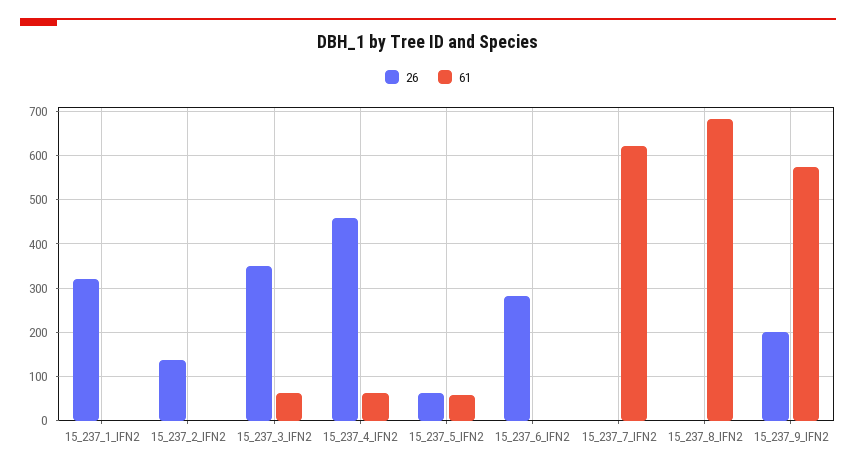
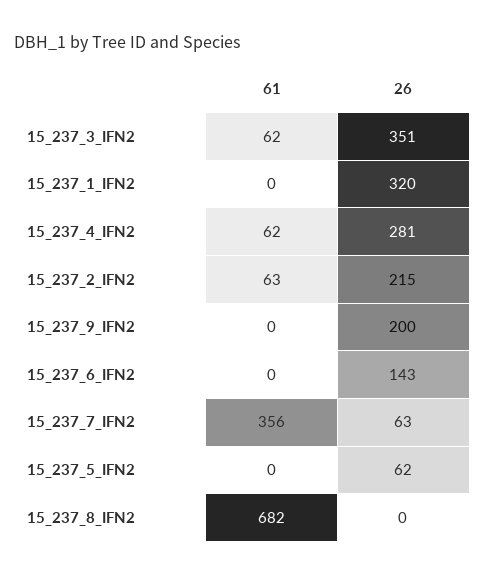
26, 15_237_2_IFN2: 140 -> 215
61, 15_237_2_IFN2: 0 -> 63
26, 15_237_4_IFN2: 460 -> 281
61, 15_237_5_IFN2: 60 -> 0
26, 15_237_6_IFN2: 280 -> 143
26, 15_237_7_IFN2: 0 -> 63
61, 15_237_7_IFN2: 620 -> 356
61, 15_237_9_IFN2: 580 -> 0

